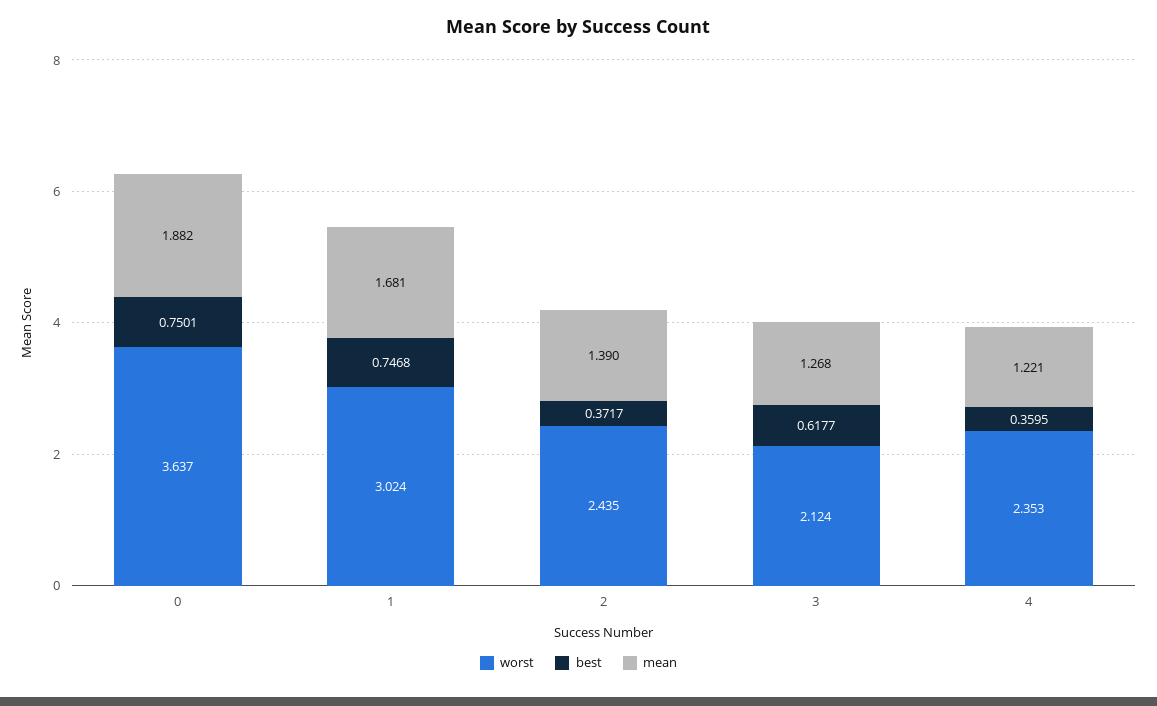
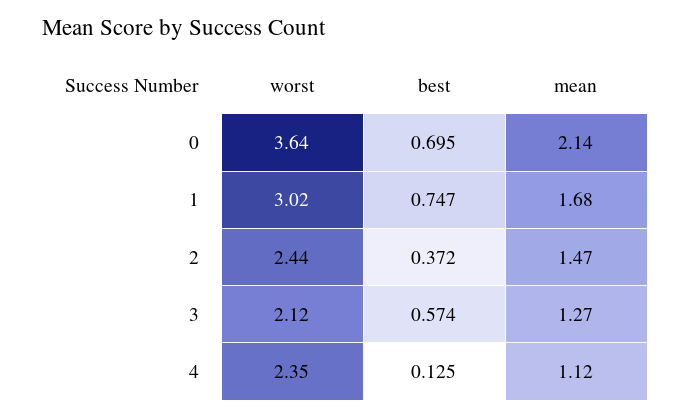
best, 0: 0.7501 -> 0.695
mean, 0: 1.882 -> 2.14
mean, 2: 1.39 -> 1.47
best, 3: 0.6177 -> 0.574
best, 4: 0.3595 -> 0.125
mean, 4: 1.221 -> 1.12

